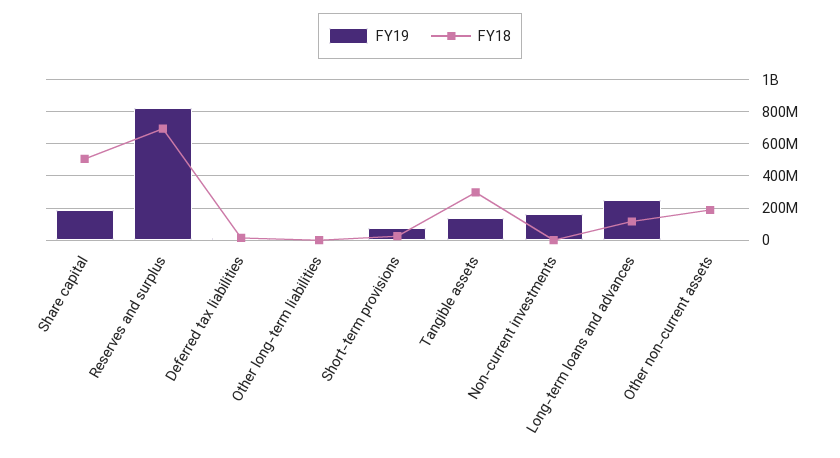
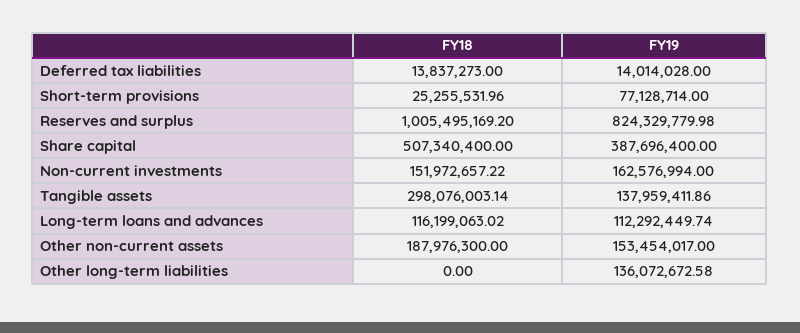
FY19, Share capital: 200000000 -> 387696400
FY18, Reserves and surplus: 700000000 -> 1005495169.2
FY19, Other long-term liabilities: 0 -> 136072672.58
FY18, Non-current investments: 0 -> 151972657.22
FY19, Long-term loans and advances: 250000000 -> 112292449.74
FY19, Other non-current assets: 0 -> 153454017

